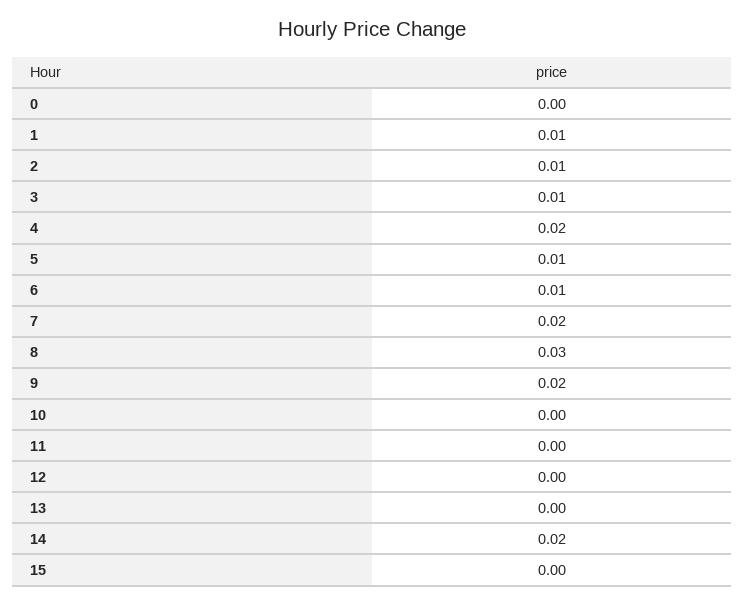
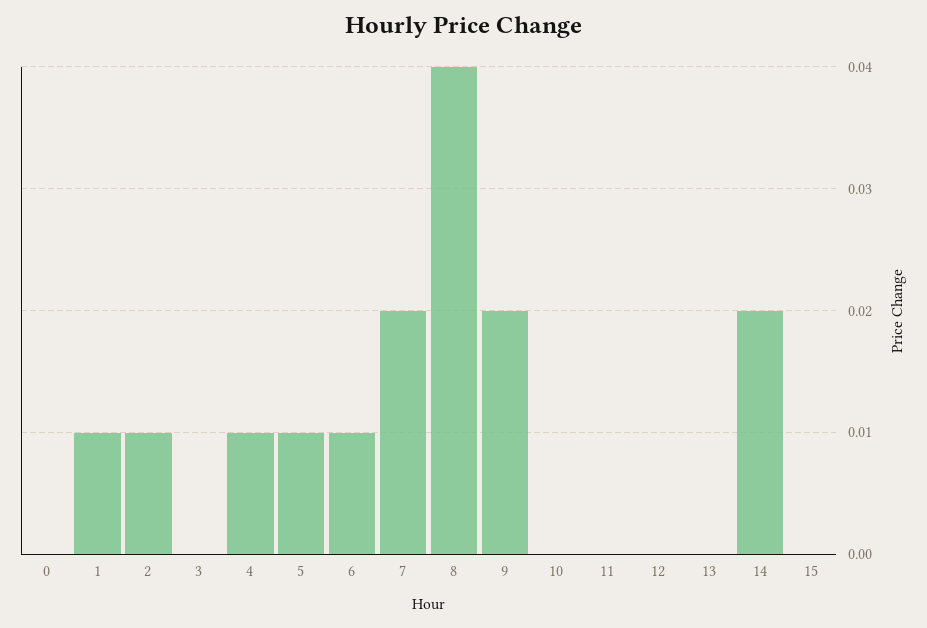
3: 0.01 -> 0
4: 0.02 -> 0.01
8: 0.03 -> 0.04

